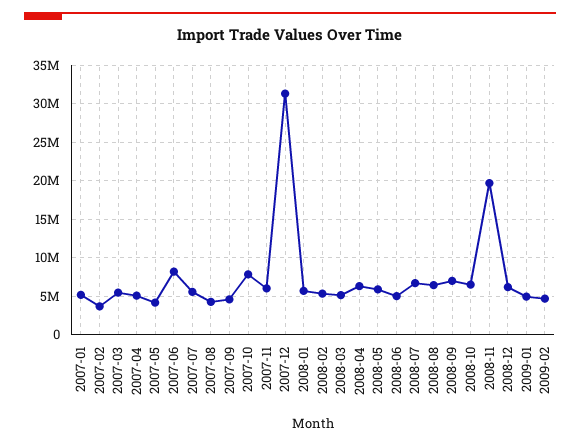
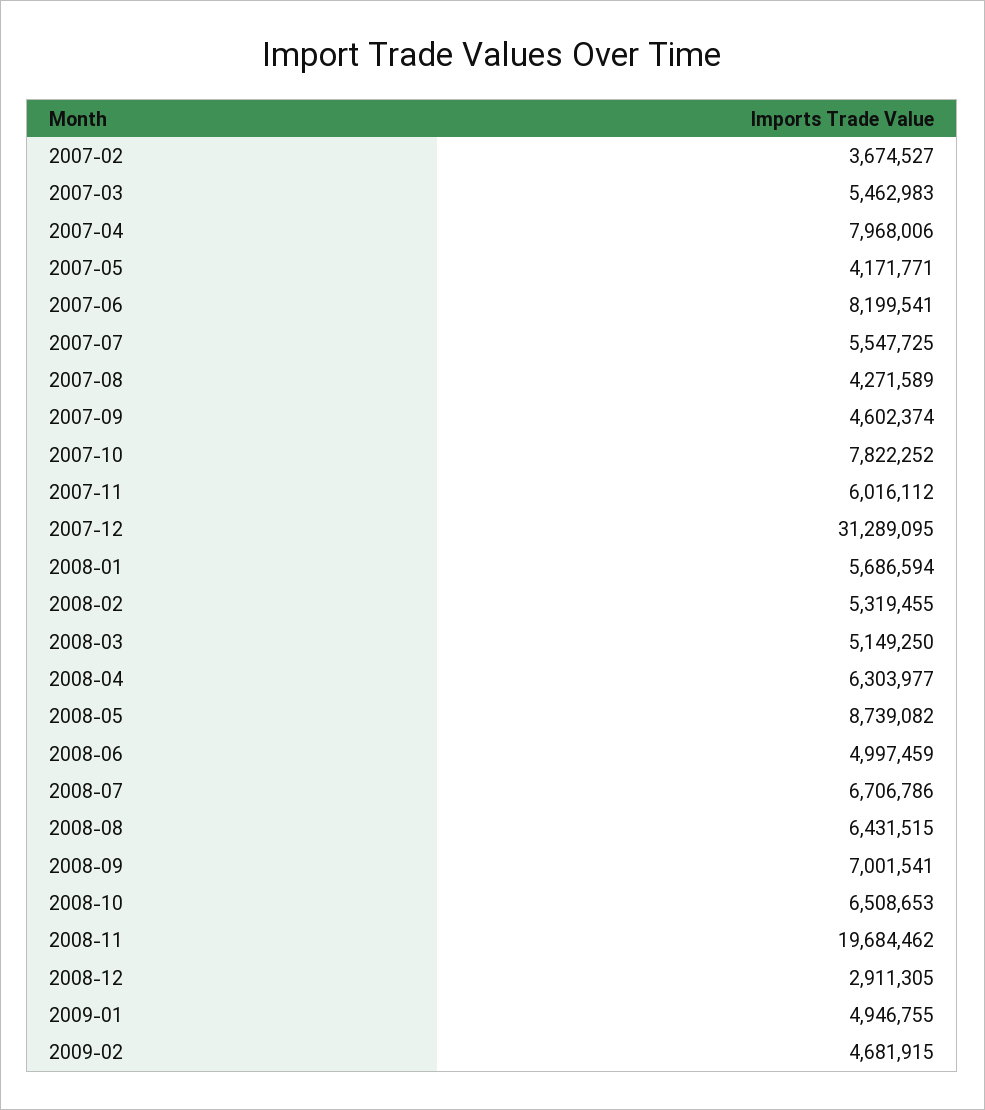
2007-01: 5000000 -> none
2007-04: 5000000 -> 7968006
2008-05: 6000000 -> 8739082
2008-12: 6000000 -> 2911305

